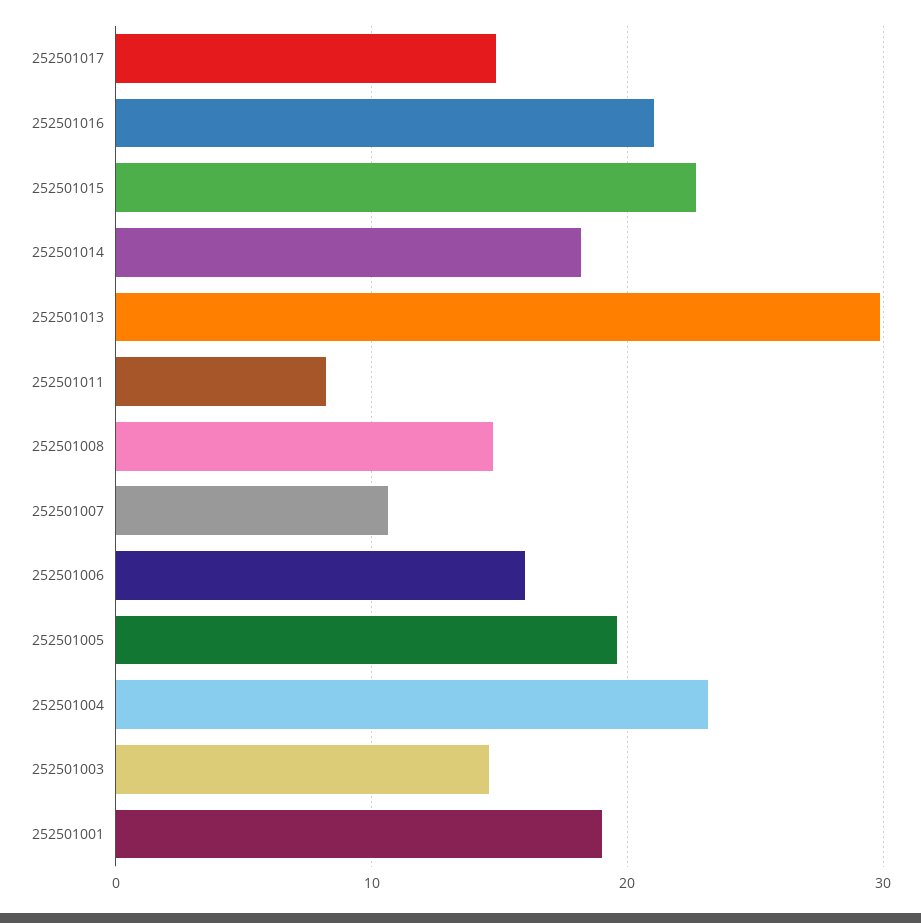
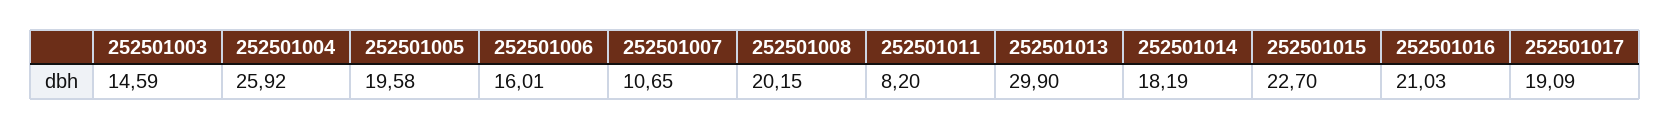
252501017: 15 -> 19.09
252501008: 15 -> 20.15
252501004: 23 -> 25.92
252501001: 19 -> none

